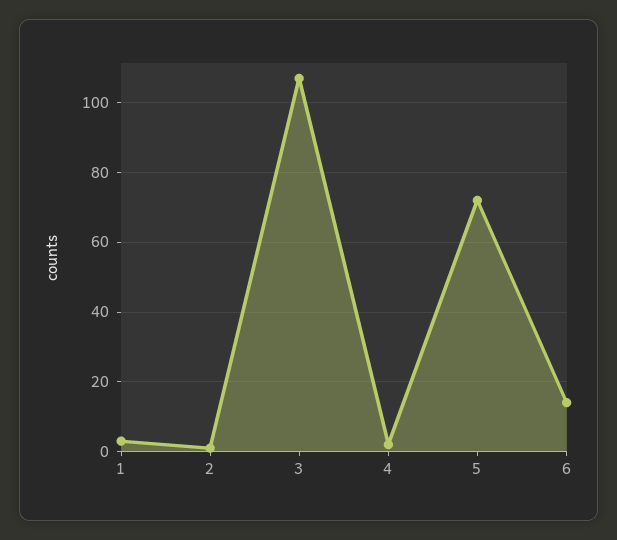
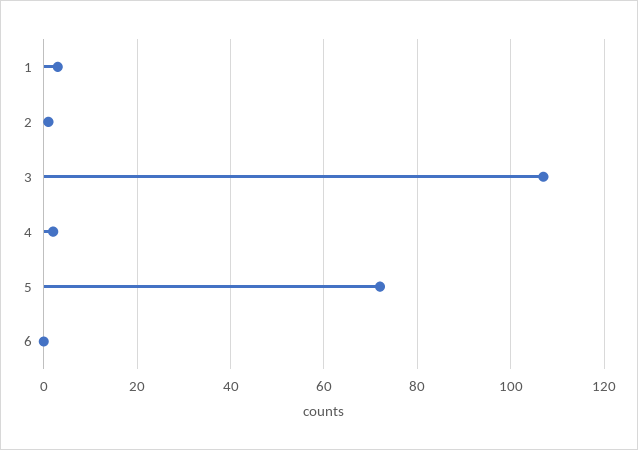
6: 15 -> 0

